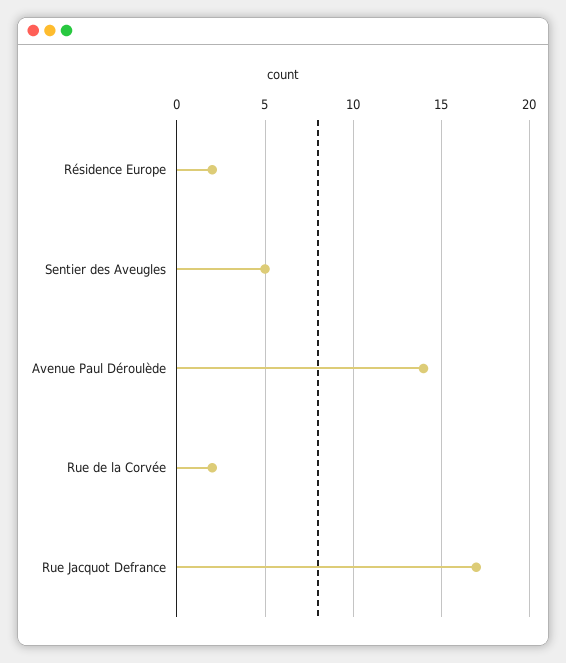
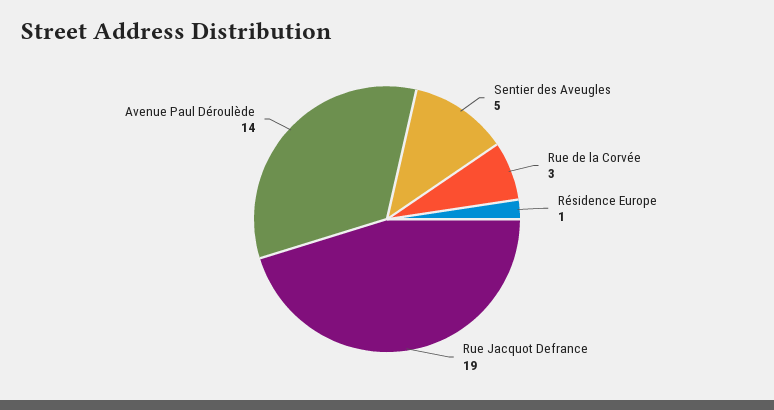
Résidence Europe: 2 -> 1
Rue de la Corvée: 2 -> 3
Rue Jacquot Defrance: 17 -> 19

